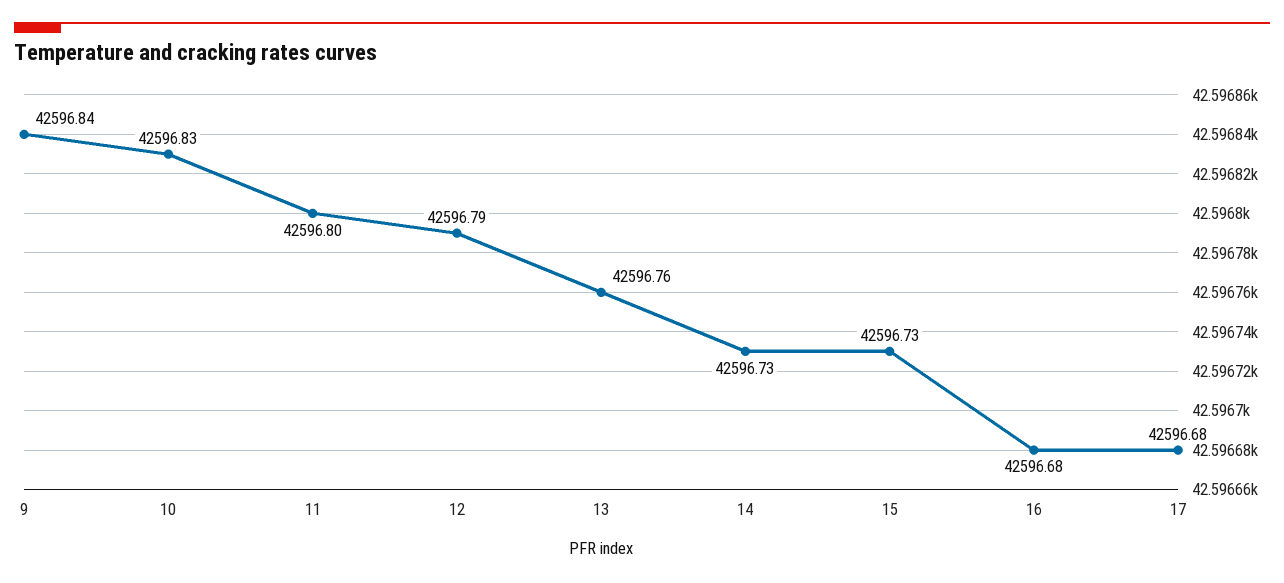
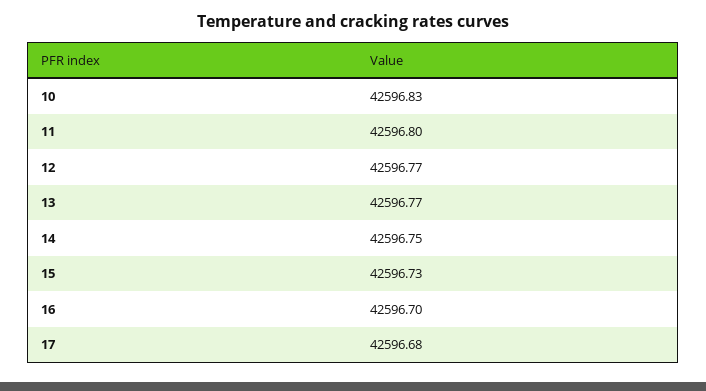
9: 42596.84 -> none
12: 42596.79 -> 42596.77
13: 42596.76 -> 42596.77
14: 42596.73 -> 42596.75
16: 42596.68 -> 42596.7

